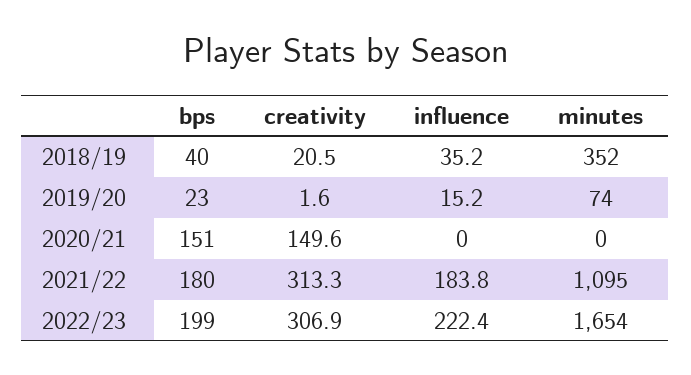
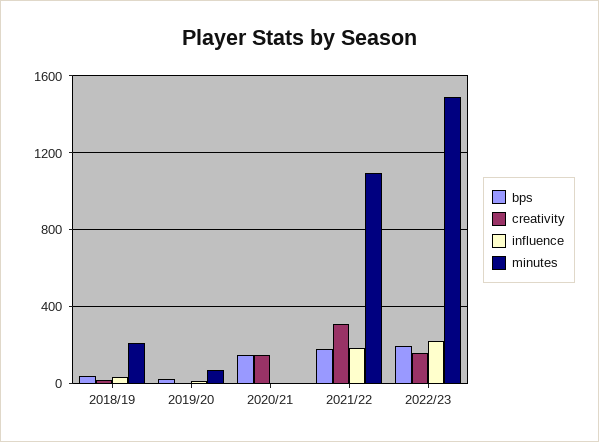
minutes, 2018/19: 352 -> 200
creativity, 2022/23: 306.9 -> 150
minutes, 2022/23: 1654 -> 1500

